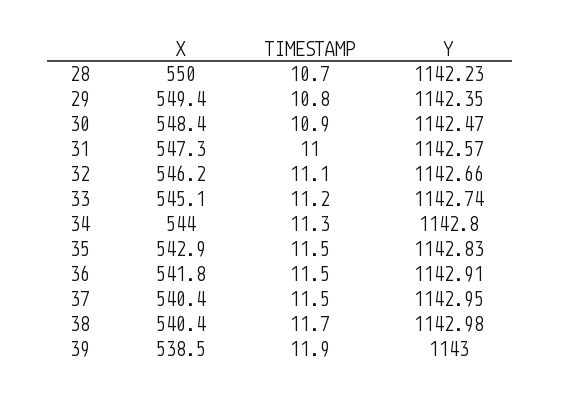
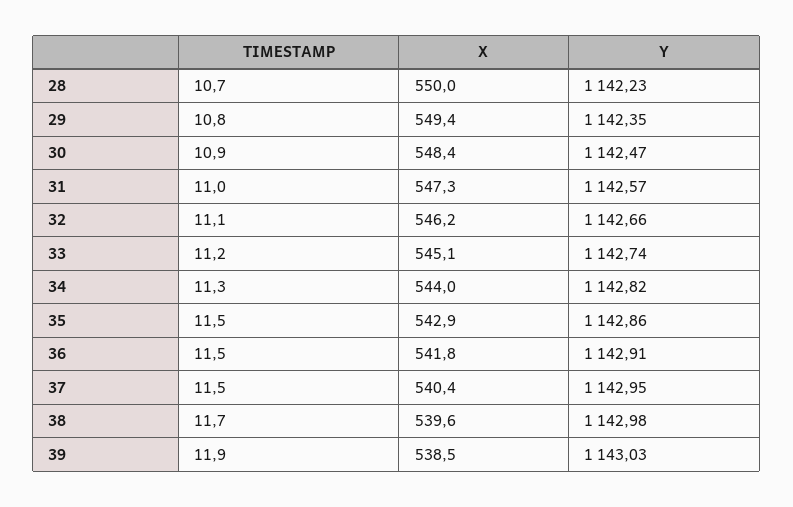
Y, 34: 1142.8 -> 1142.82
Y, 35: 1142.83 -> 1142.86
X, 38: 540.4 -> 539.6
Y, 39: 1143 -> 1143.03

